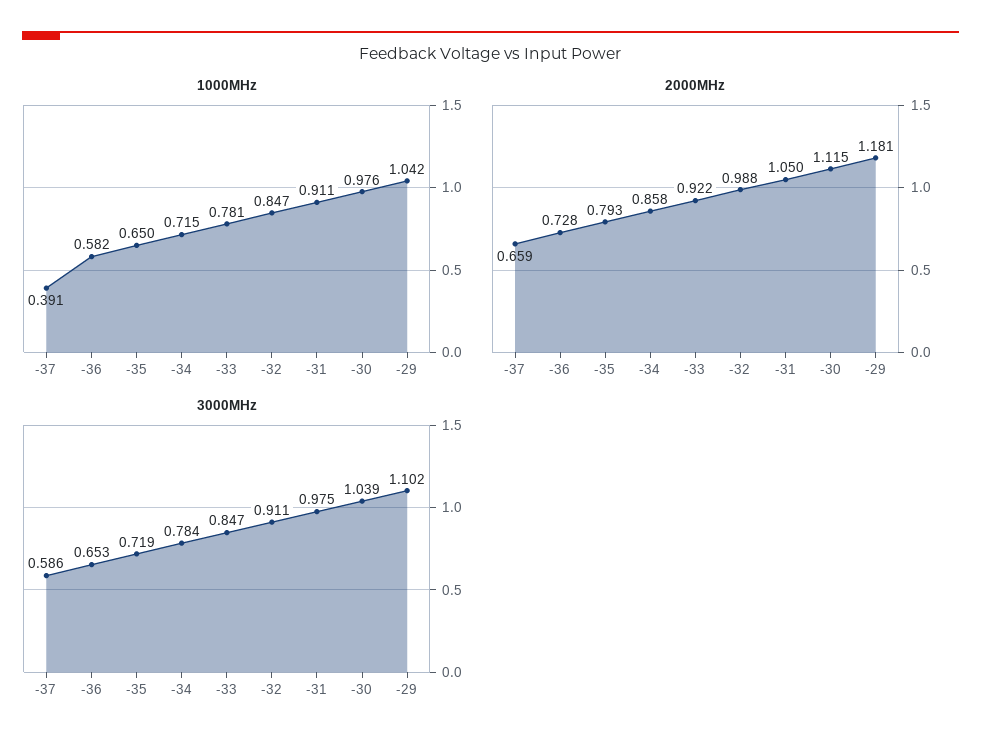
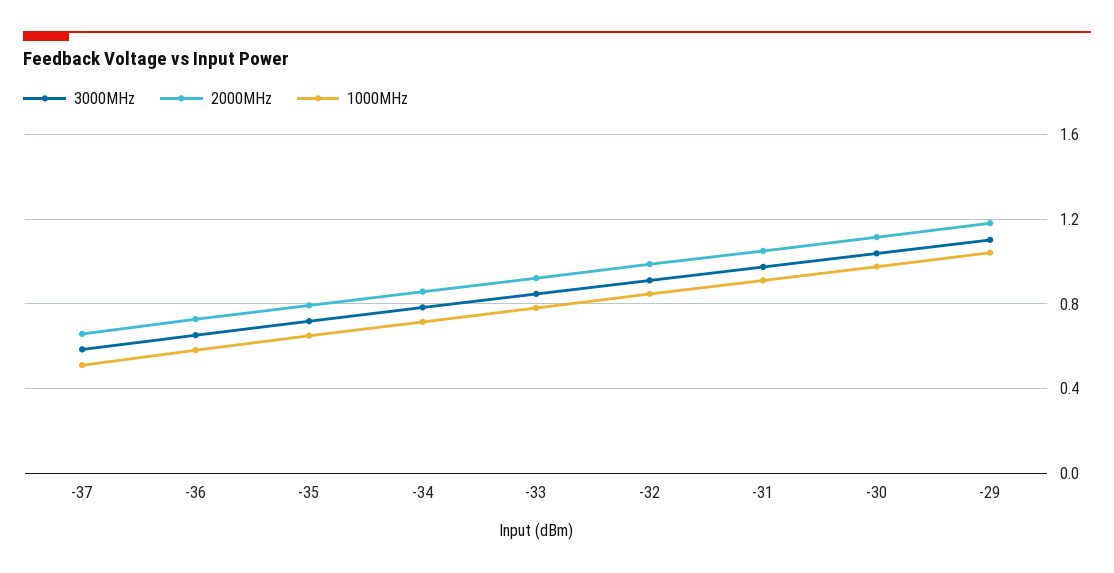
1000MHz, -37: 0.391 -> 0.5

